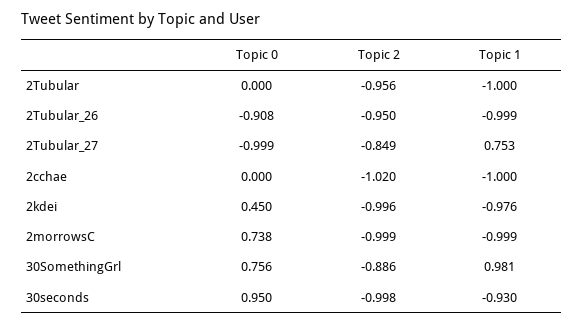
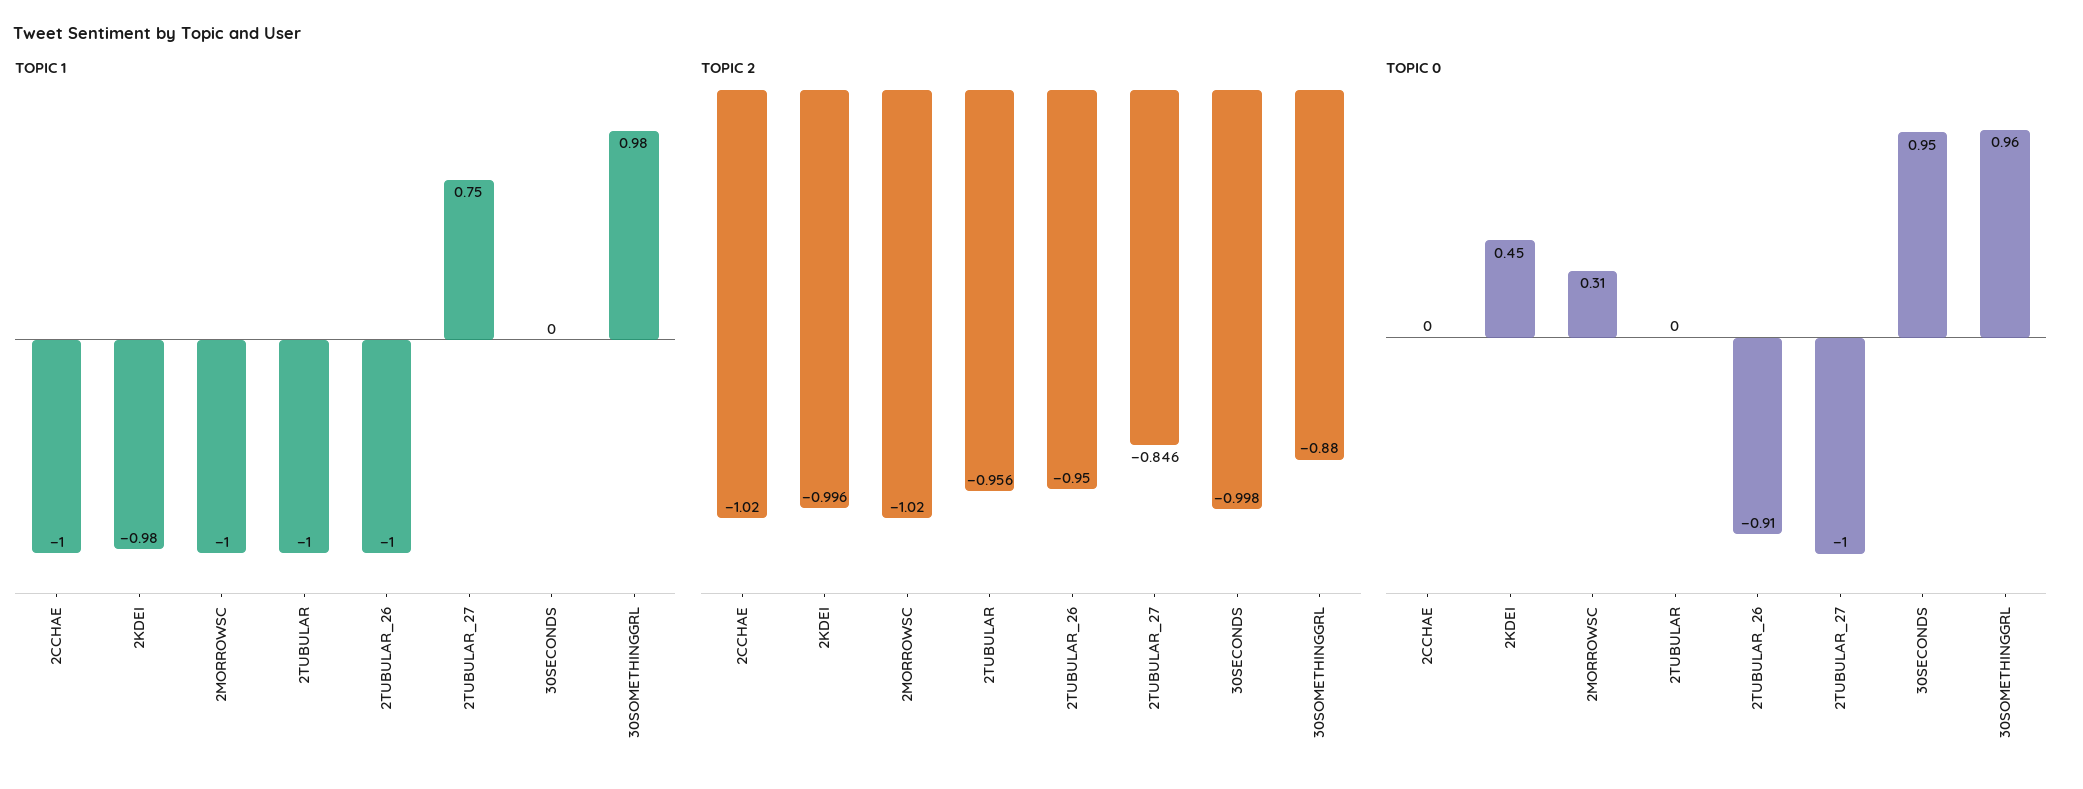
Topic 2, 2Tubular_27: -0.849 -> -0.846
Topic 0, 2morrowsC: 0.738 -> 0.31
Topic 2, 2morrowsC: -0.999 -> -1.02
Topic 0, 30SomethingGrl: 0.756 -> 0.96
Topic 2, 30SomethingGrl: -0.886 -> -0.88
Topic 1, 30seconds: -0.93 -> 0

